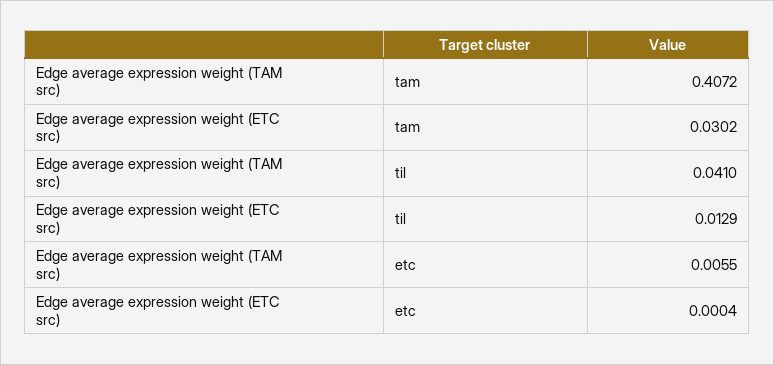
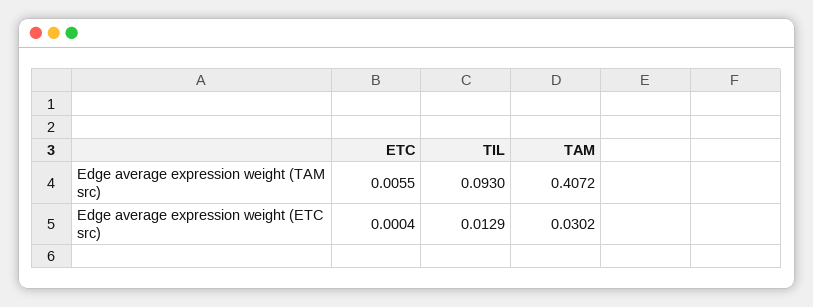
Edge average expression weight (TAM src), til: 0.041 -> 0.093

